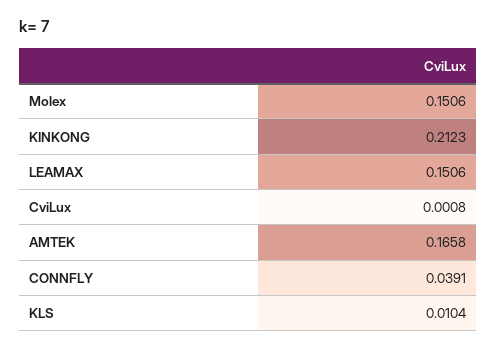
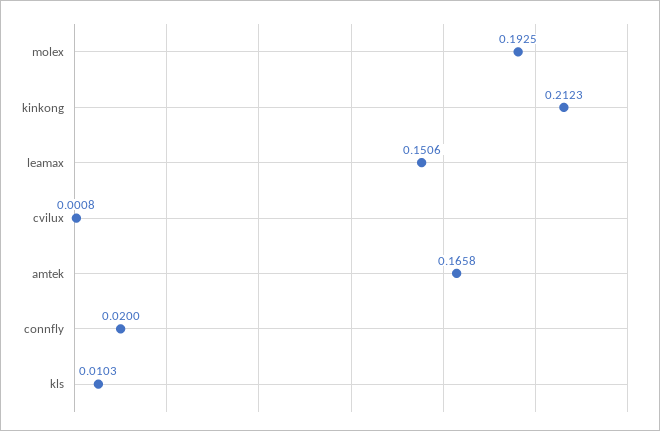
Molex: 0.1506 -> 0.1925
CONNFLY: 0.0391 -> 0.02
KLS: 0.0104 -> 0.0103

